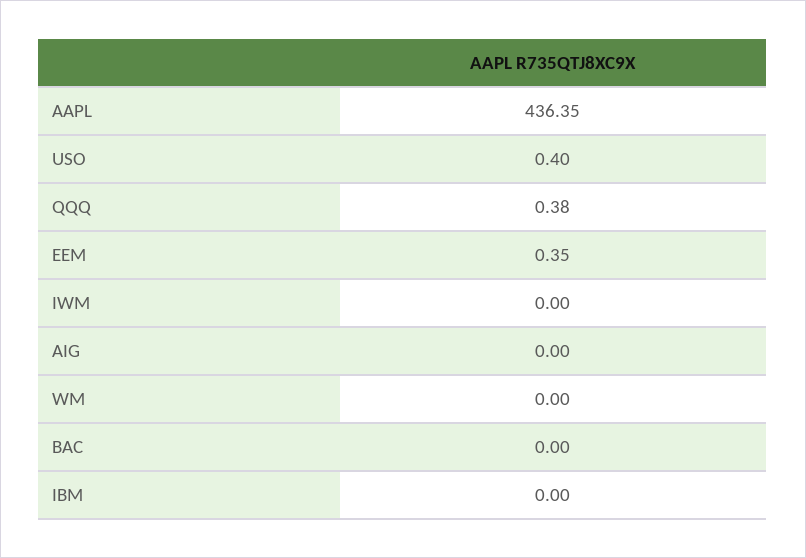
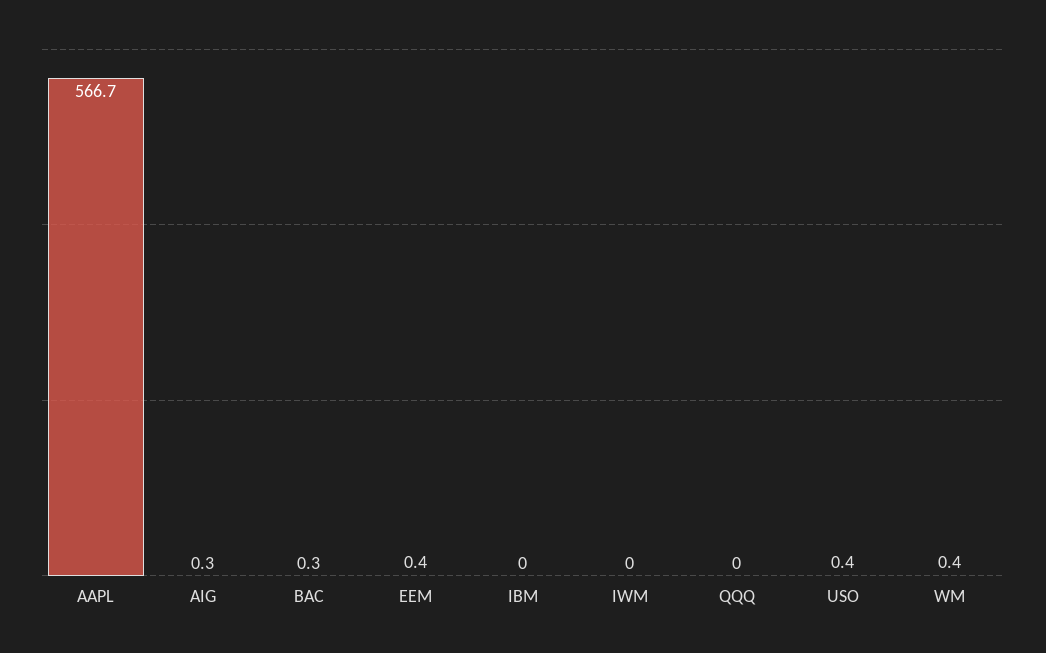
AAPL: 436.35 -> 566.7
QQQ: 0.38 -> 0
AIG: 0 -> 0.3
WM: 0 -> 0.4
BAC: 0 -> 0.3

